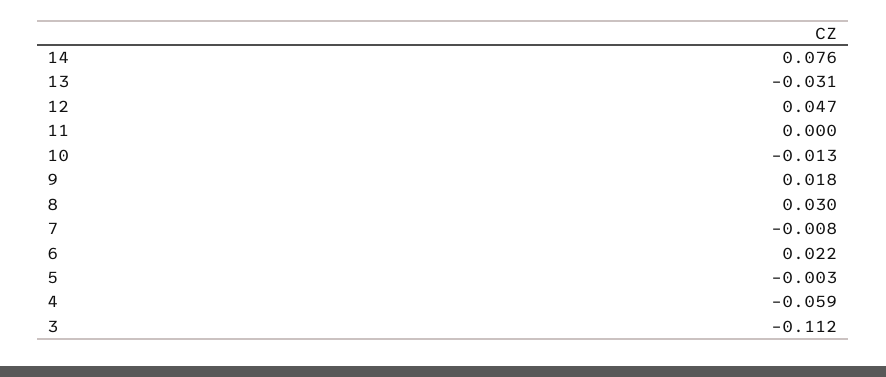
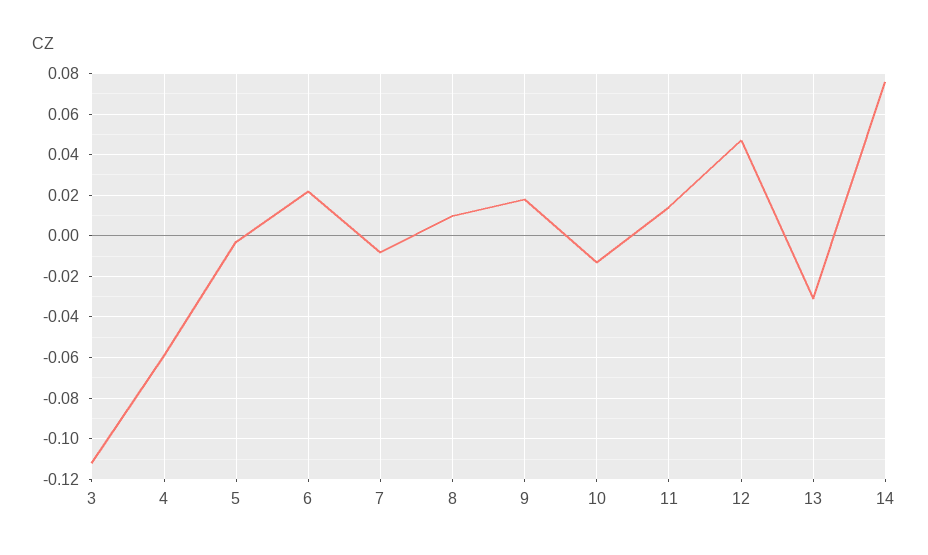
11: 0 -> 0.015
8: 0.03 -> 0.01

